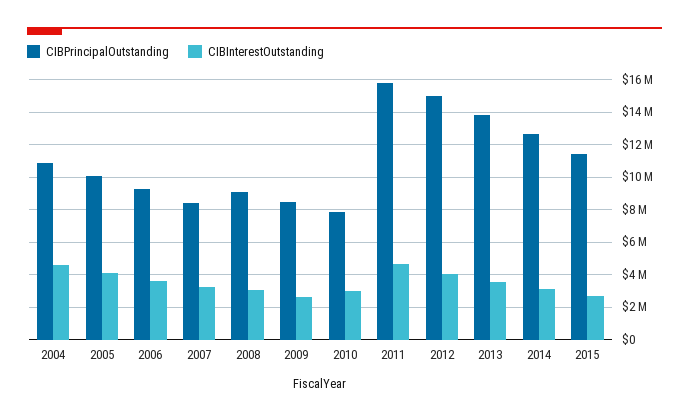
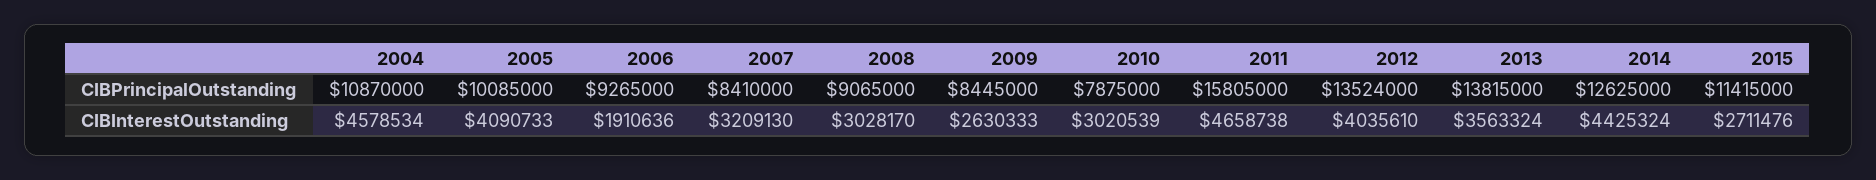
CIBInterestOutstanding, 2006: 3500000 -> 1910636
CIBPrincipalOutstanding, 2012: 15000000 -> 13524000
CIBInterestOutstanding, 2014: 3000000 -> 4425324

